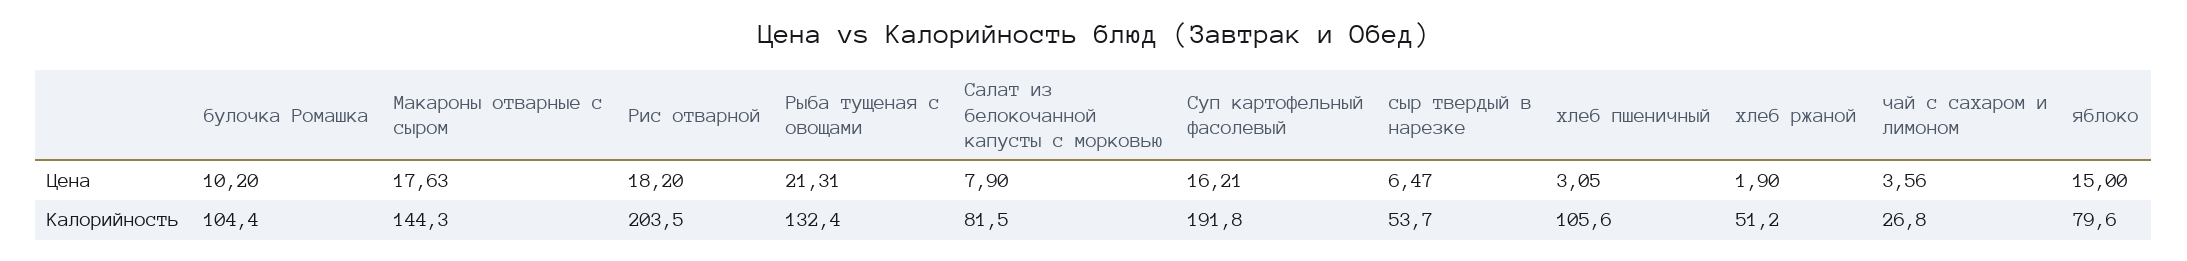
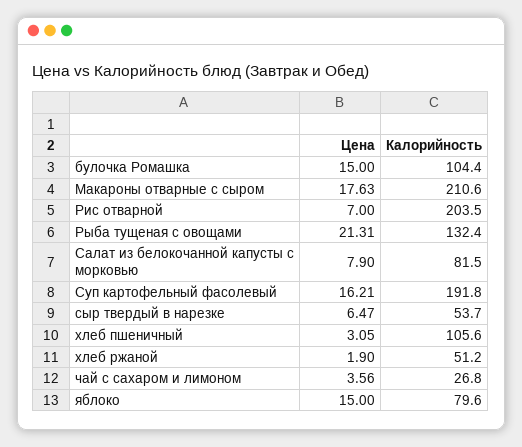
булочка Ромашка, Цена: 10.2 -> 15
Рис отварной, Цена: 18.2 -> 7
Макароны отварные с сыром, Калорийность: 144.3 -> 210.6

